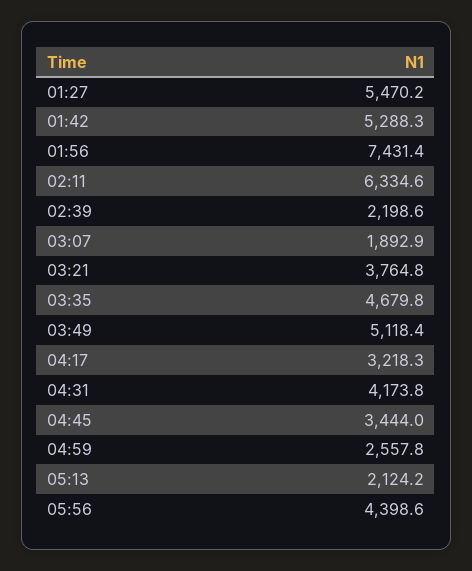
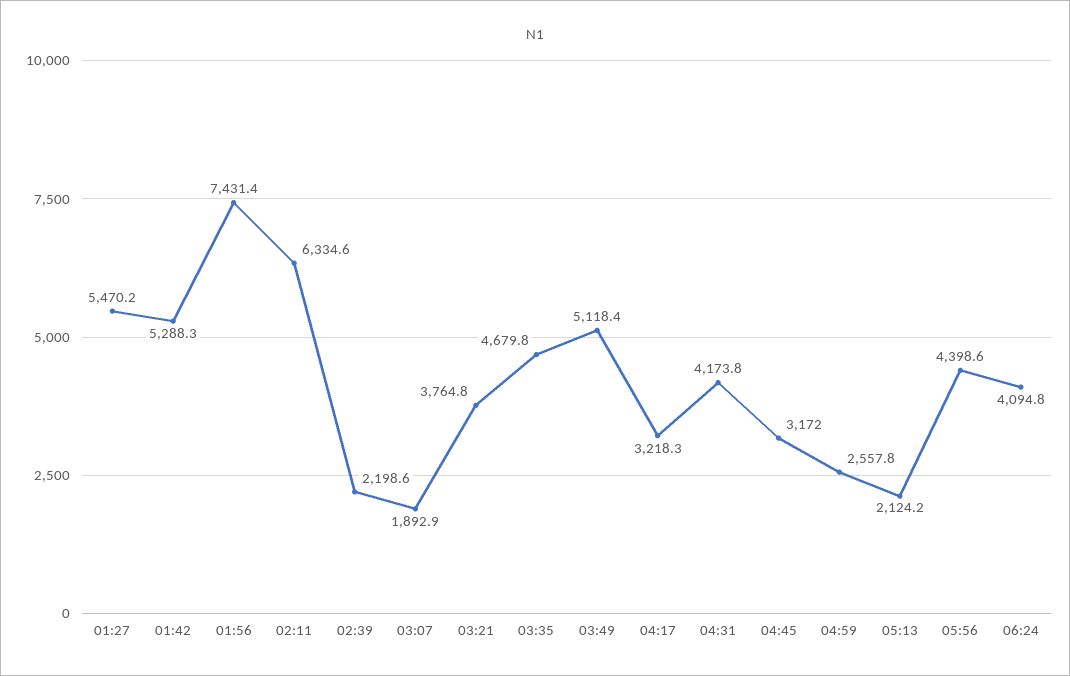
04:45: 3444 -> 3172
06:24: none -> 4094.8

